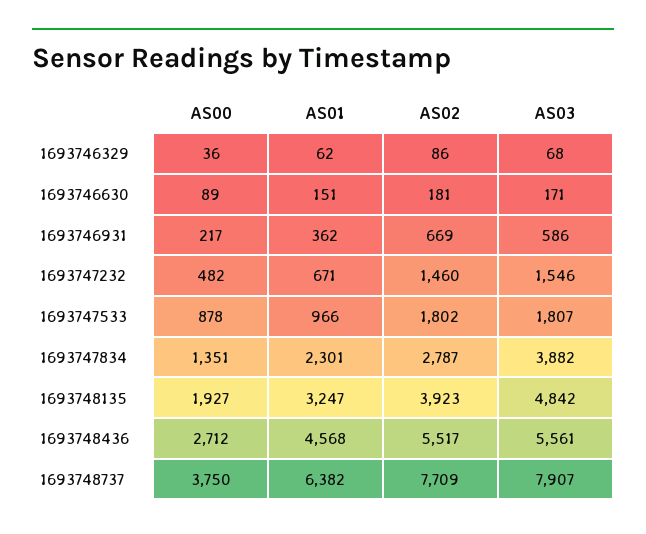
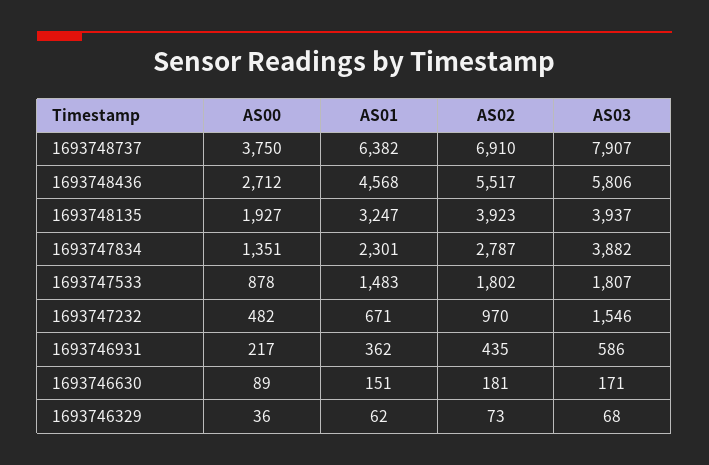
AS02, 1693746329: 86 -> 73
AS02, 1693746931: 669 -> 435
AS02, 1693747232: 1460 -> 970
AS01, 1693747533: 966 -> 1483
AS03, 1693748135: 4842 -> 3937
AS03, 1693748436: 5561 -> 5806
AS02, 1693748737: 7709 -> 6910

